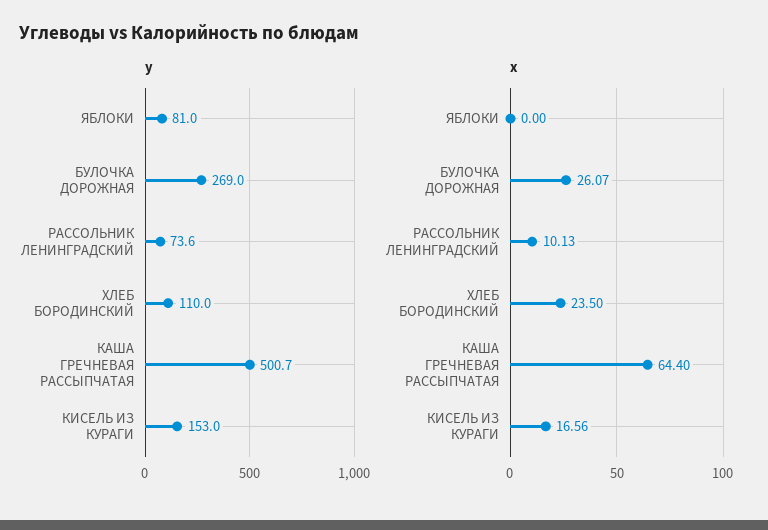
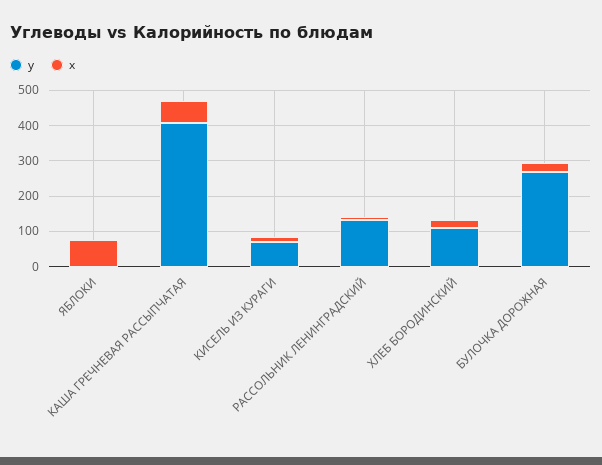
y, ЯБЛОКИ: 81 -> 0
y, РАССОЛЬНИК ЛЕНИНГРАДСКИЙ: 73.6 -> 125
y, КАША ГРЕЧНЕВАЯ РАССЫПЧАТАЯ: 500.7 -> 400
y, КИСЕЛЬ ИЗ КУРАГИ: 153 -> 75
x, ЯБЛОКИ: 0 -> 75

